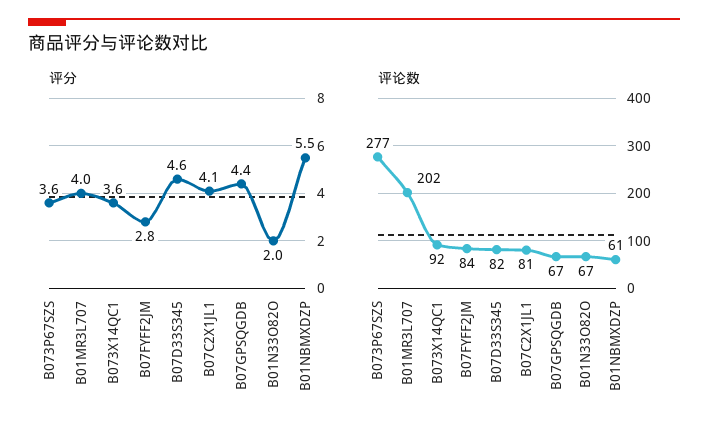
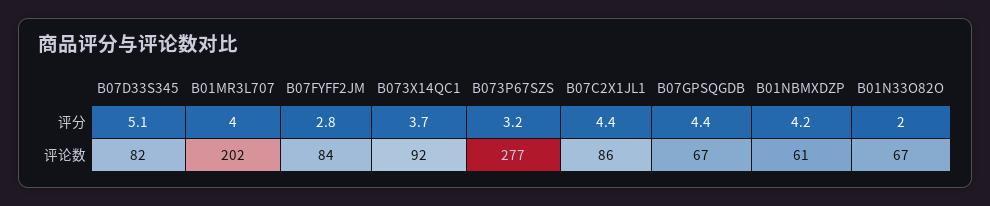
评分, B073P67SZS: 3.6 -> 3.2
评分, B073X14QC1: 3.6 -> 3.7
评分, B07D33S345: 4.6 -> 5.1
评分, B07C2X1JL1: 4.1 -> 4.4
评分, B01NBMXDZP: 5.5 -> 4.2
评论数, B07C2X1JL1: 81 -> 86

